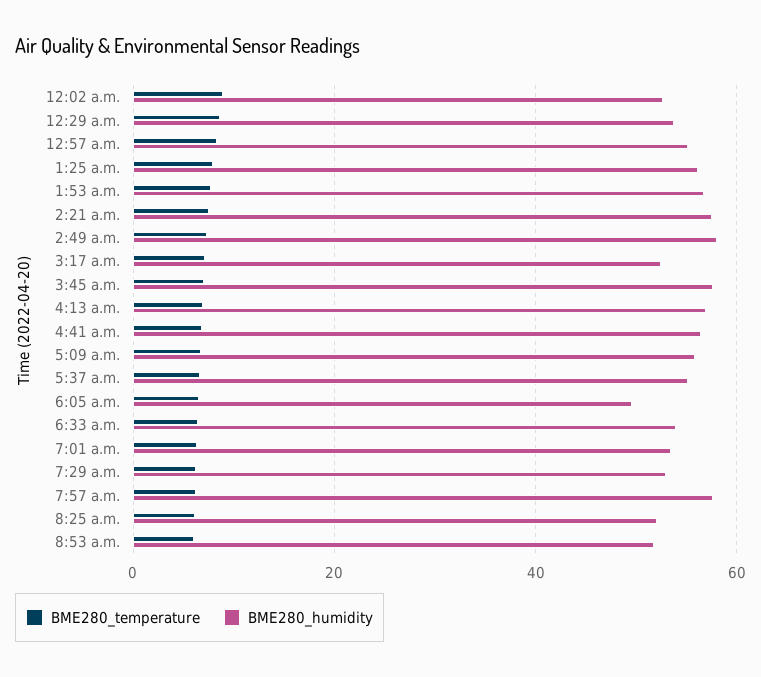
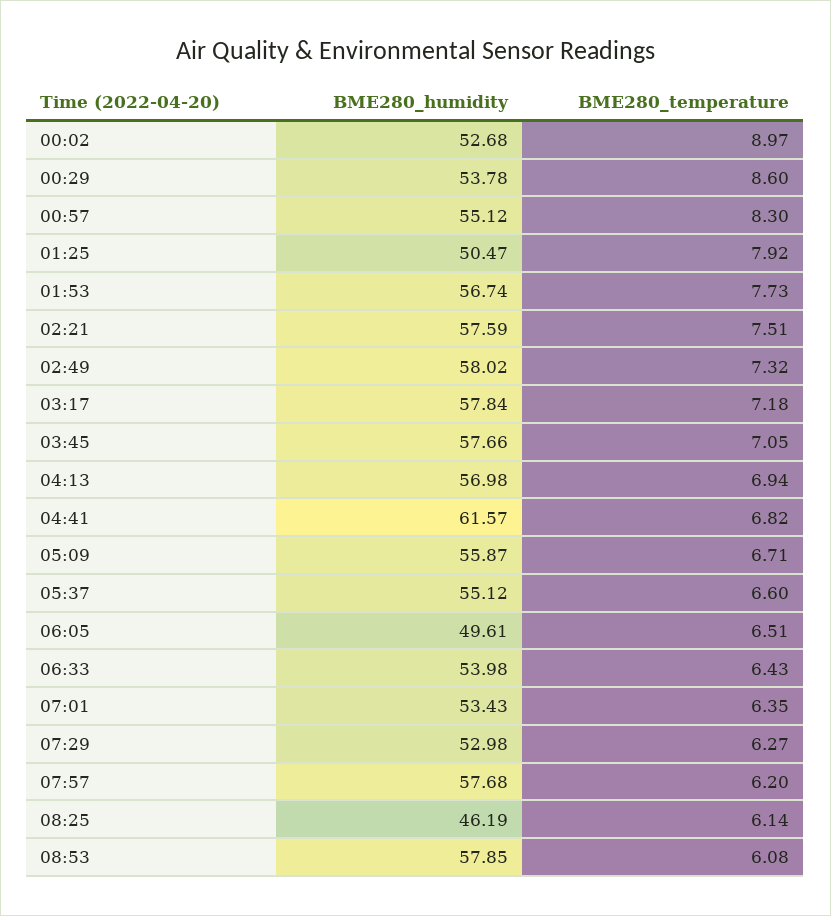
BME280_humidity, 1:25 a.m.: 56 -> 50.47
BME280_humidity, 3:17 a.m.: 52 -> 57.84
BME280_humidity, 4:41 a.m.: 56 -> 61.57
BME280_humidity, 8:25 a.m.: 52 -> 46.19
BME280_humidity, 8:53 a.m.: 52 -> 57.85

